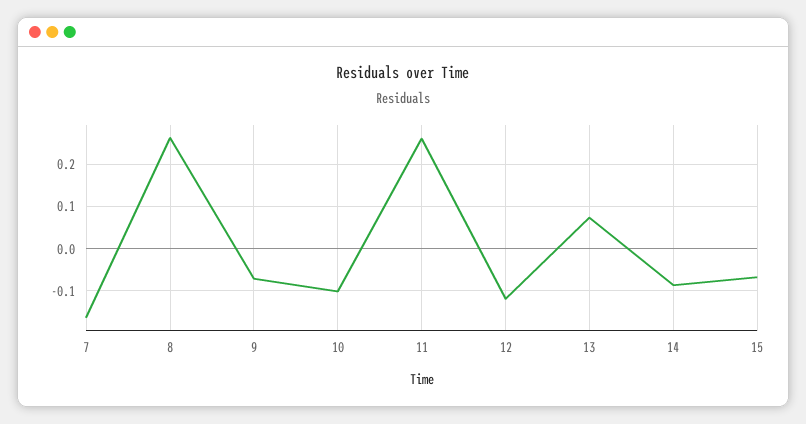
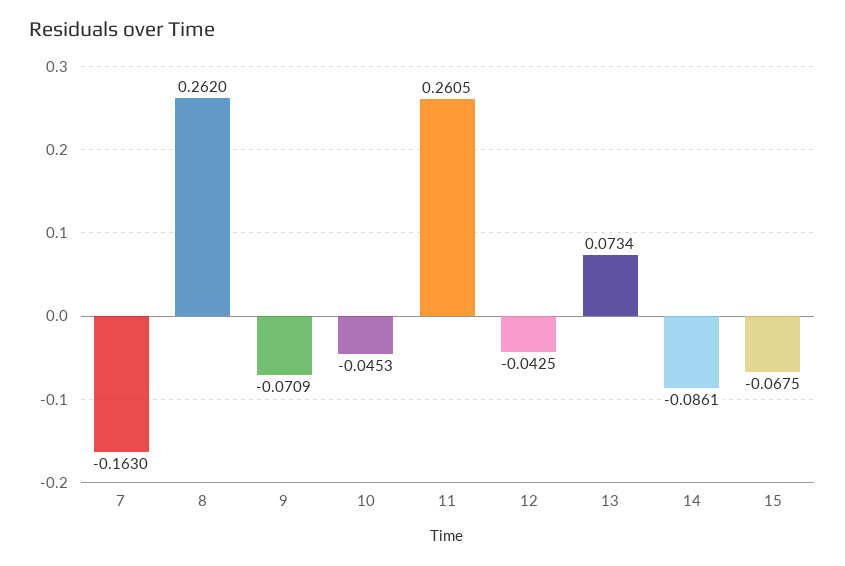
10: -0.1 -> -0.0453
12: -0.12 -> -0.0425

